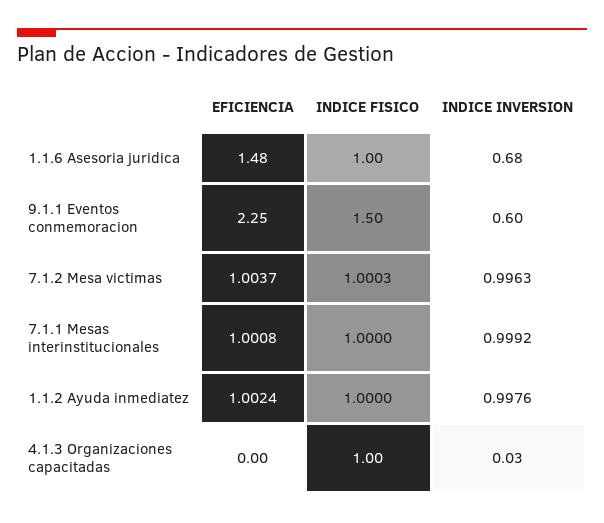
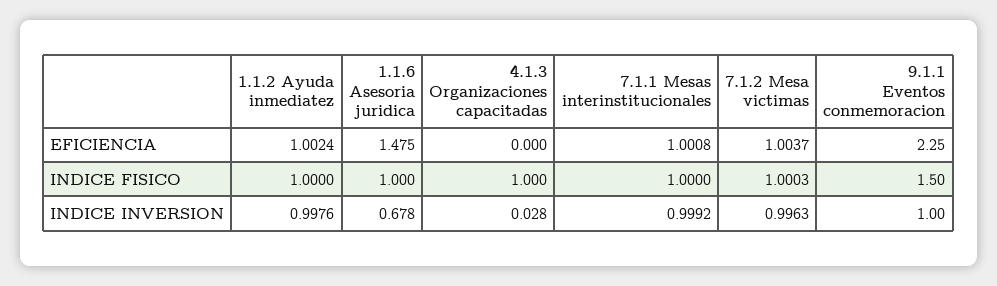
INDICE INVERSION, 9.1.1 Eventos conmemoracion: 0.6 -> 1

